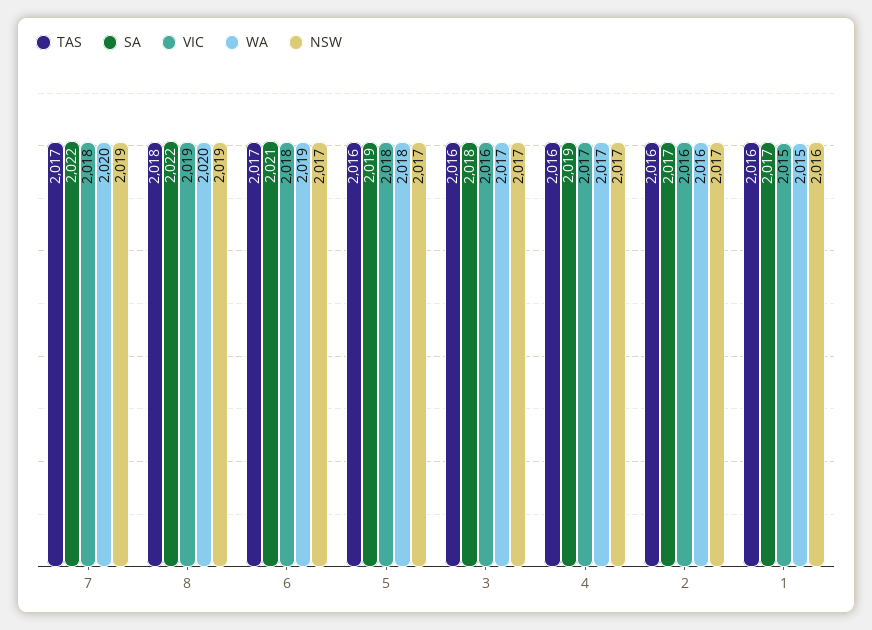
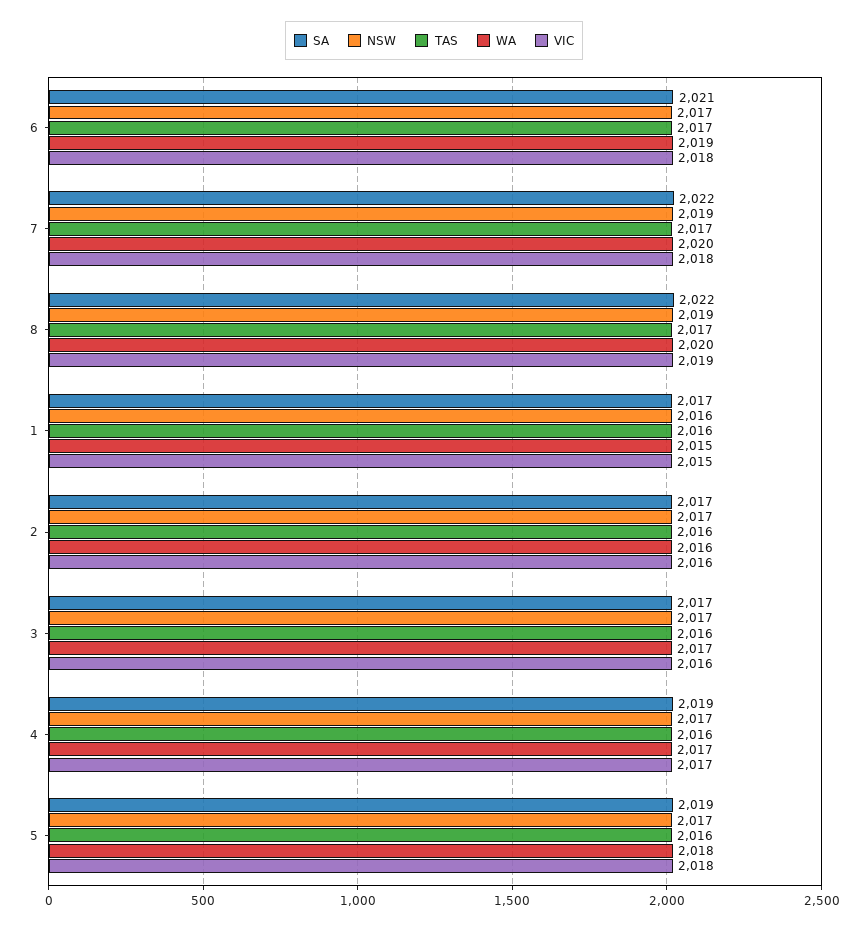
TAS, 8: 2018 -> 2017
SA, 3: 2018 -> 2017

